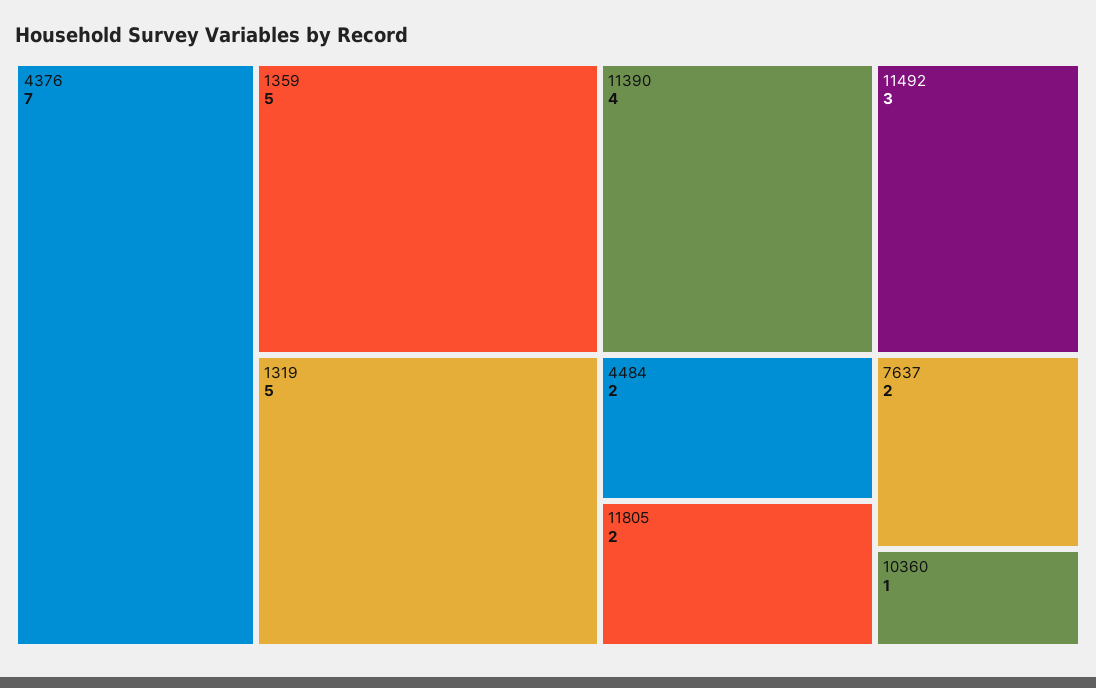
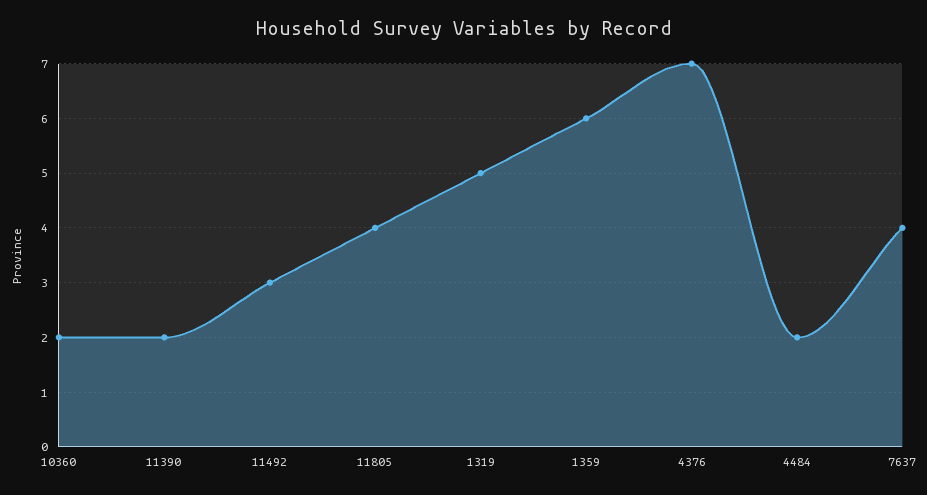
1359: 5 -> 6
11390: 4 -> 2
11805: 2 -> 4
7637: 2 -> 4
10360: 1 -> 2

